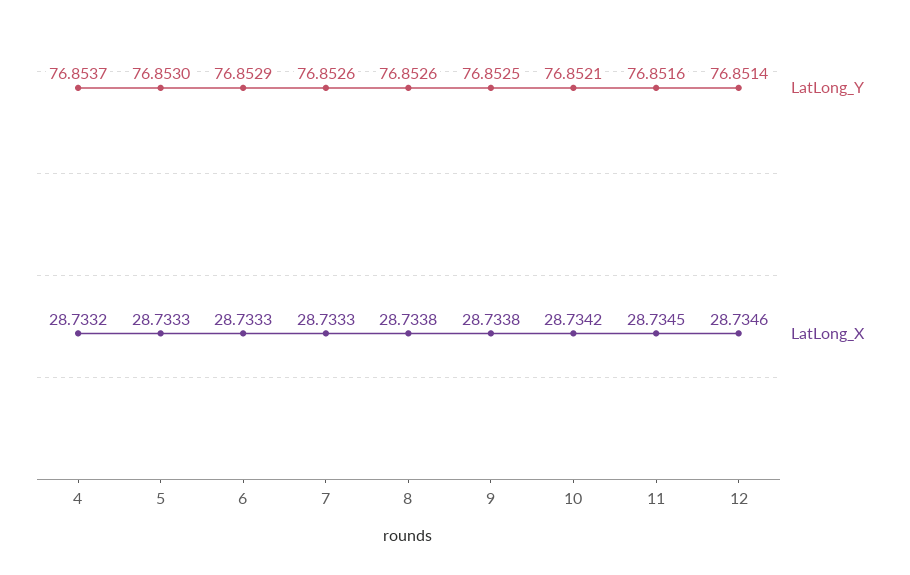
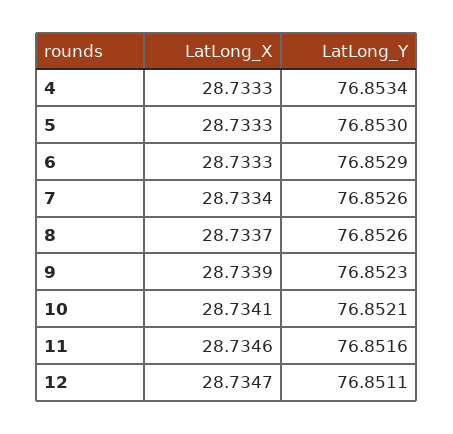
LatLong_Y, 4: 76.8537 -> 76.8534
LatLong_X, 4: 28.7332 -> 28.7333
LatLong_X, 7: 28.7333 -> 28.7334
LatLong_X, 8: 28.7338 -> 28.7337
LatLong_Y, 9: 76.8525 -> 76.8523
LatLong_X, 9: 28.7338 -> 28.7339
LatLong_X, 10: 28.7342 -> 28.7341
LatLong_X, 11: 28.7345 -> 28.7346
LatLong_Y, 12: 76.8514 -> 76.8511
LatLong_X, 12: 28.7346 -> 28.7347

